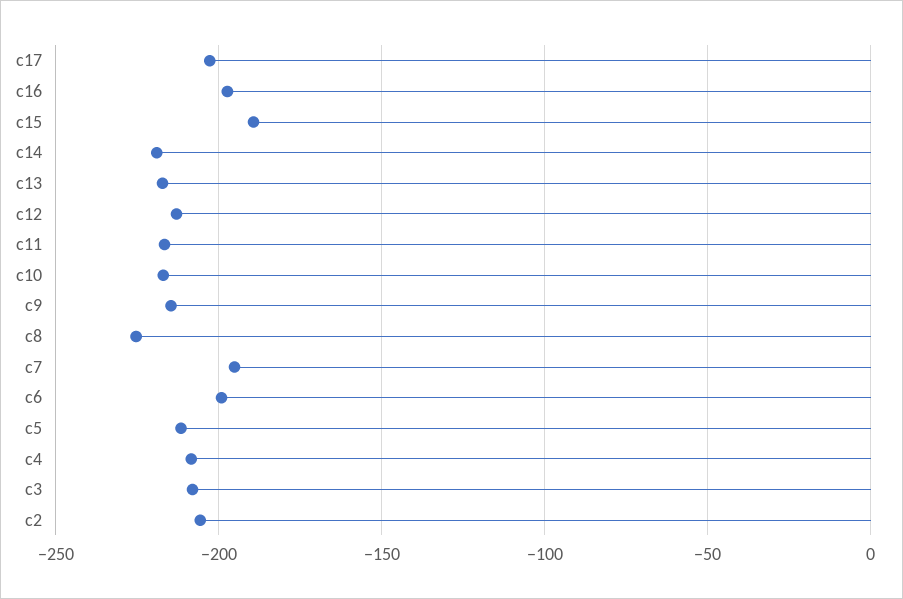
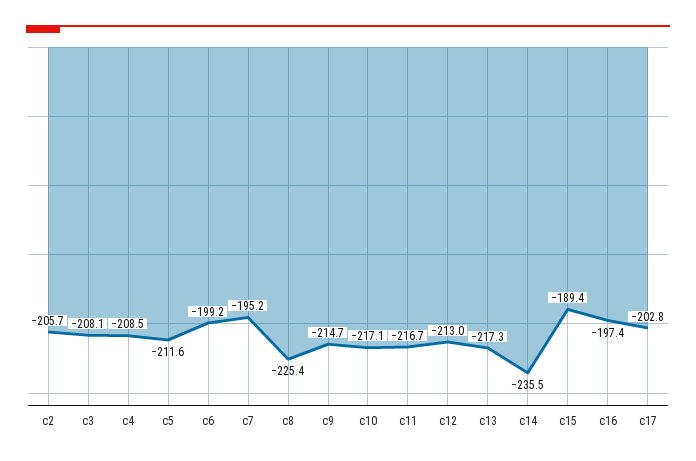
c14: -220 -> -235.5

